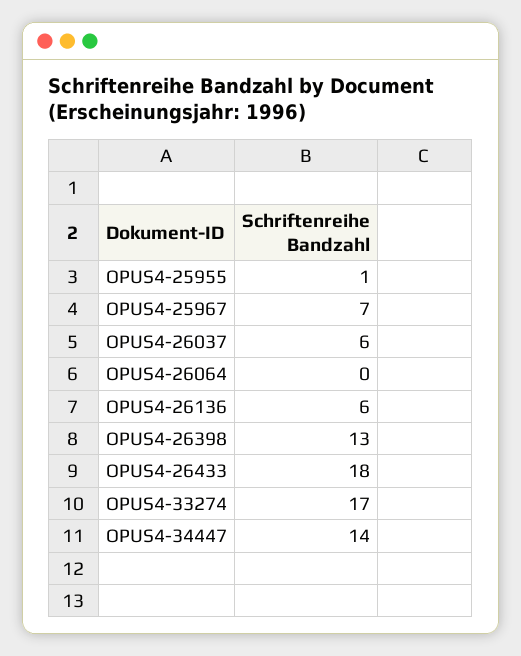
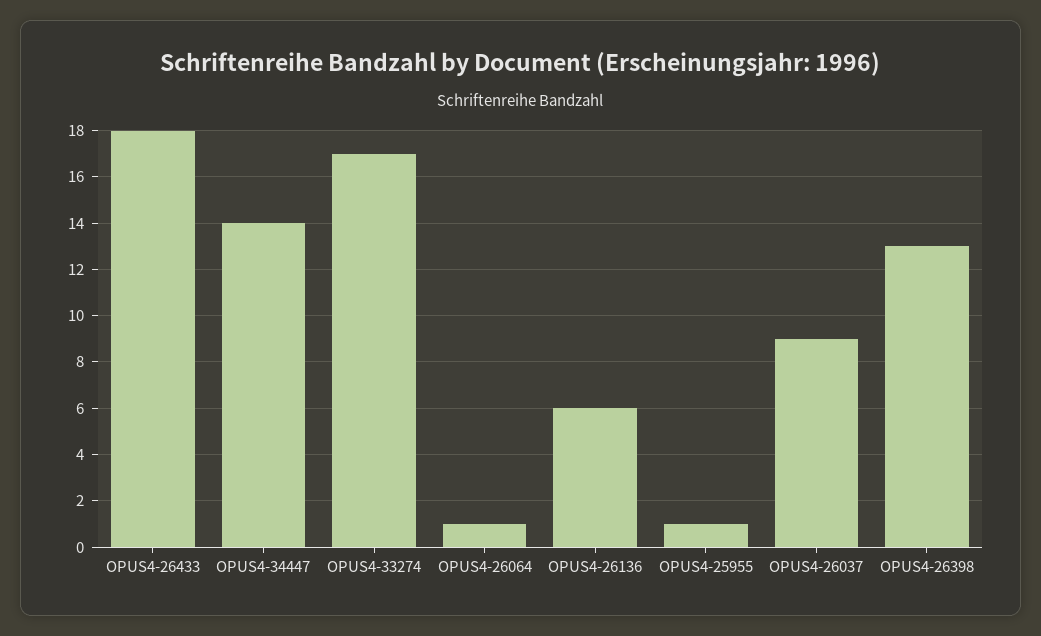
OPUS4-25967: 7 -> none
OPUS4-26037: 6 -> 9
OPUS4-26064: 0 -> 1

